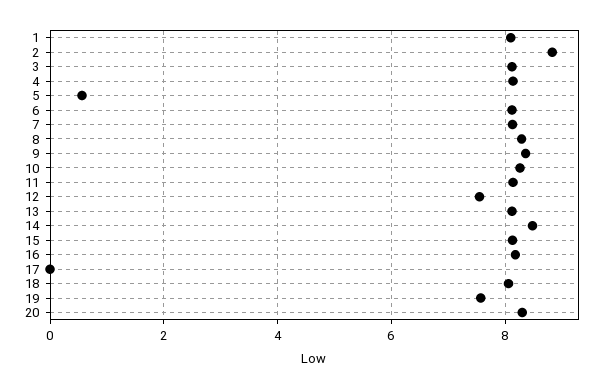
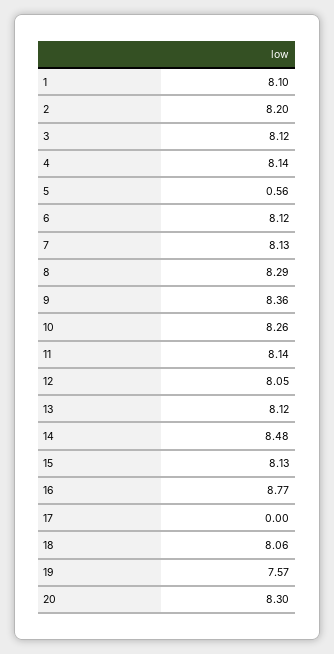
2: 8.8 -> 8.2
12: 7.6 -> 8.05
16: 8.2 -> 8.77

